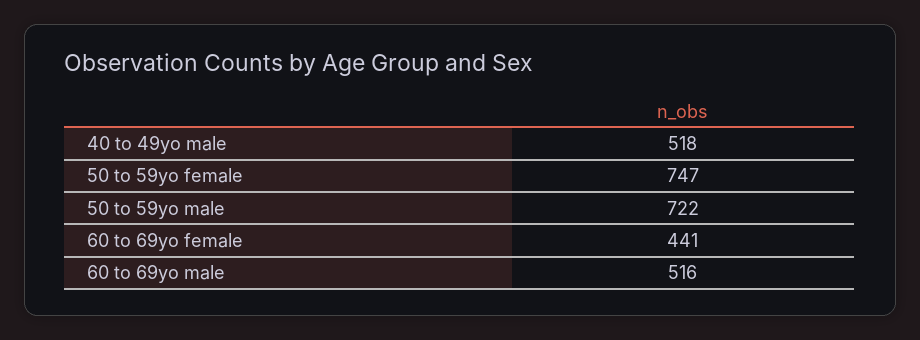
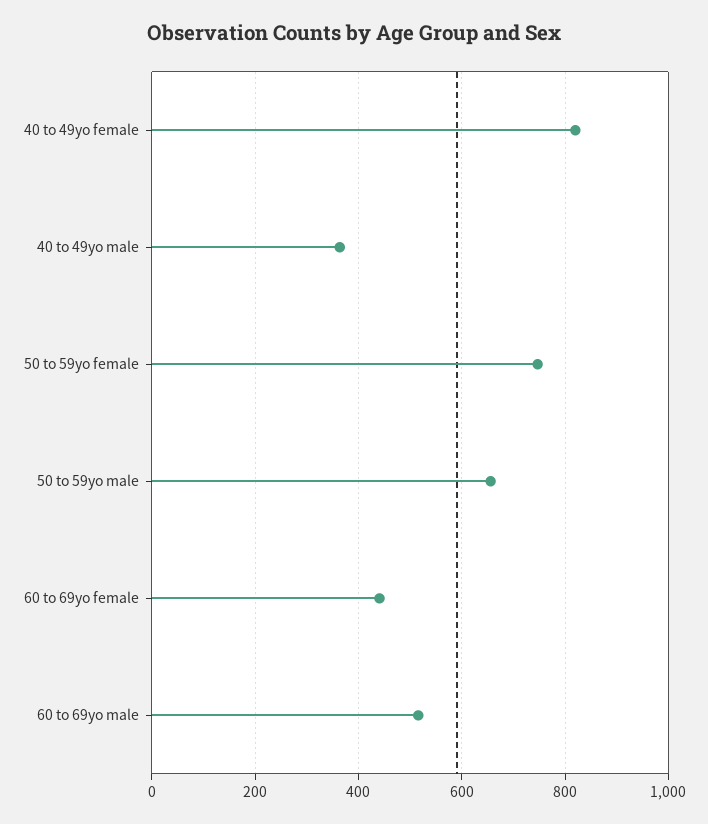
40 to 49yo male: 518 -> 360
50 to 59yo male: 722 -> 660
40 to 49yo female: none -> 820

